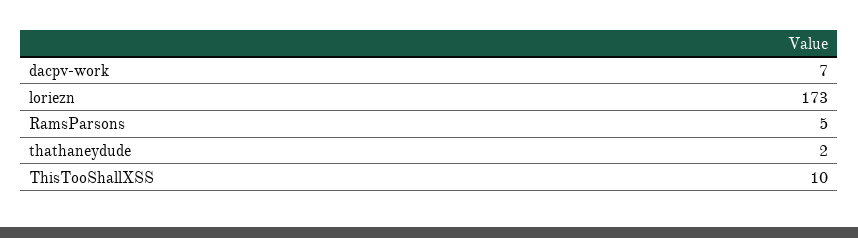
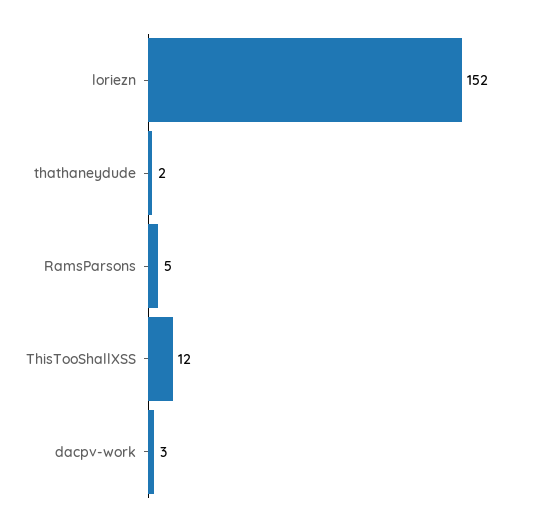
dacpv-work: 7 -> 3
loriezn: 173 -> 152
ThisTooShallXSS: 10 -> 12

